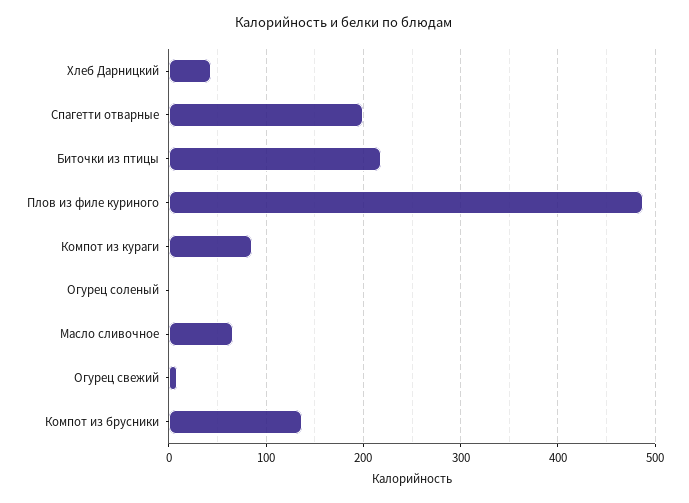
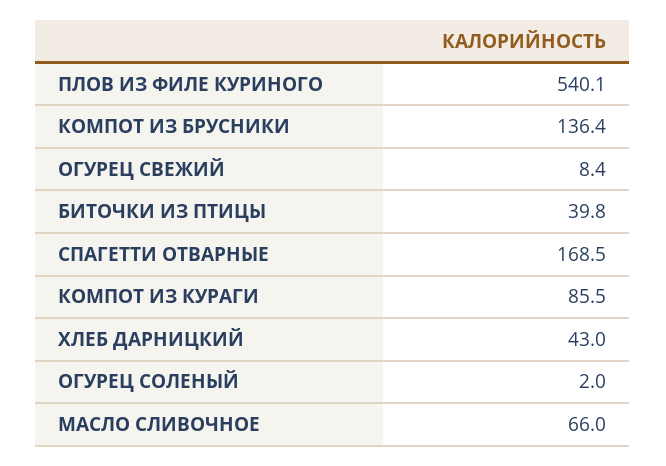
Спагетти отварные: 200 -> 168.5
Биточки из птицы: 220 -> 39.8
Плов из филе куриного: 490 -> 540.1

